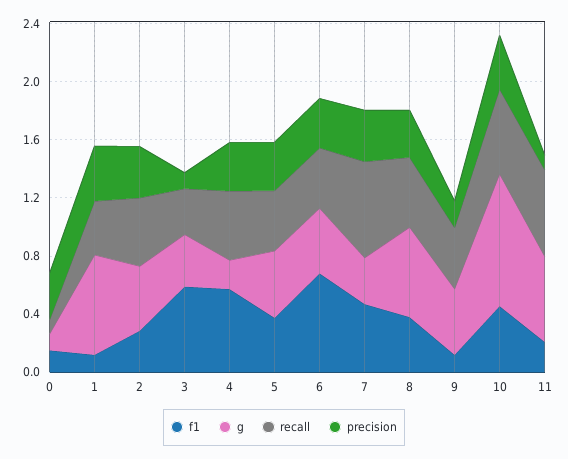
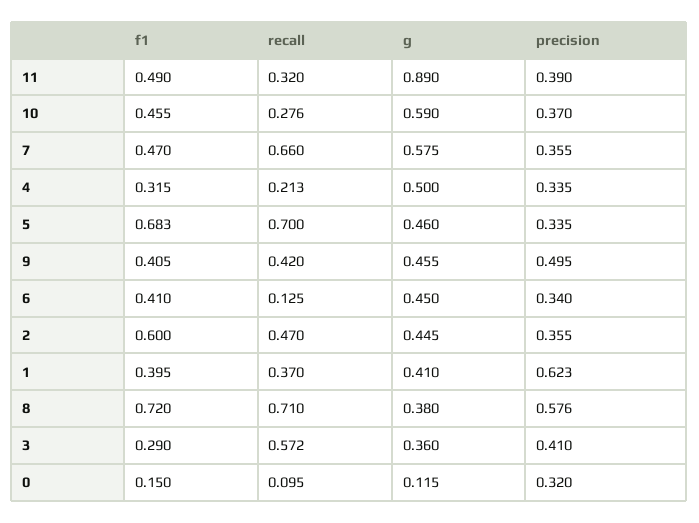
f1, 1: 0.1 -> 0.395
g, 1: 0.7 -> 0.41
precision, 1: 0.4 -> 0.623
f1, 2: 0.3 -> 0.6
f1, 3: 0.6 -> 0.29
recall, 3: 0.3 -> 0.572
precision, 3: 0.1 -> 0.41
f1, 4: 0.6 -> 0.315
g, 4: 0.2 -> 0.5
recall, 4: 0.5 -> 0.213
f1, 5: 0.4 -> 0.683
recall, 5: 0.4 -> 0.7
f1, 6: 0.7 -> 0.41
recall, 6: 0.4 -> 0.125
g, 7: 0.3 -> 0.575
f1, 8: 0.4 -> 0.72
g, 8: 0.6 -> 0.38
recall, 8: 0.5 -> 0.71
precision, 8: 0.3 -> 0.576
f1, 9: 0.1 -> 0.405
precision, 9: 0.2 -> 0.495
g, 10: 0.9 -> 0.59
recall, 10: 0.6 -> 0.276
f1, 11: 0.2 -> 0.49
g, 11: 0.6 -> 0.89
recall, 11: 0.6 -> 0.32
precision, 11: 0.1 -> 0.39

